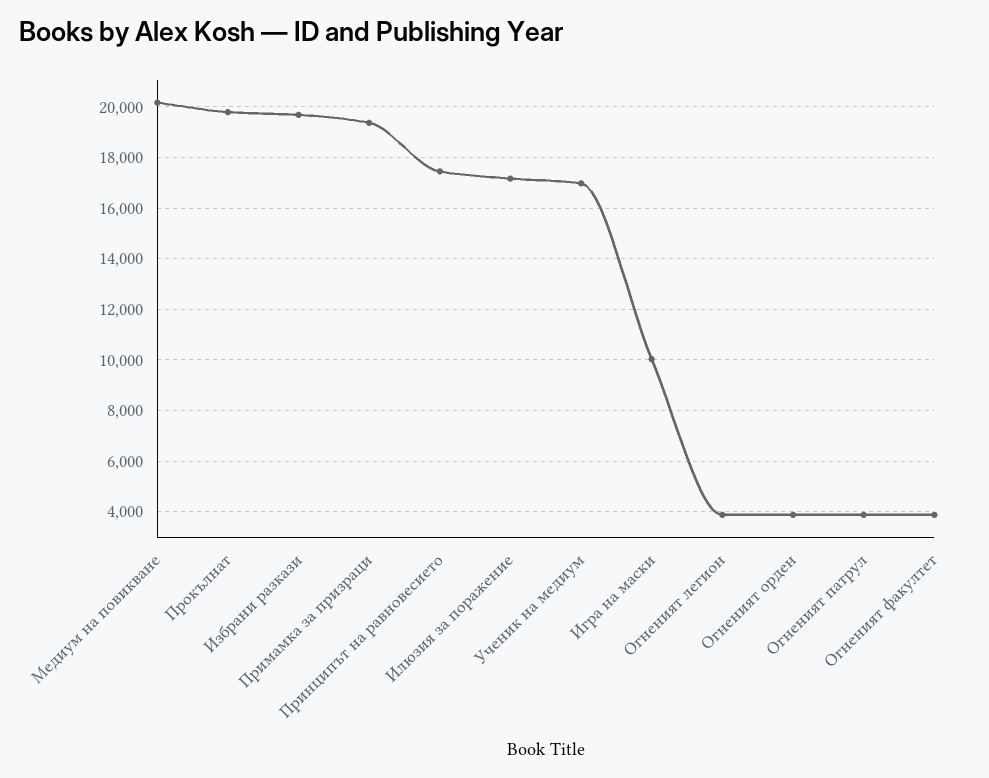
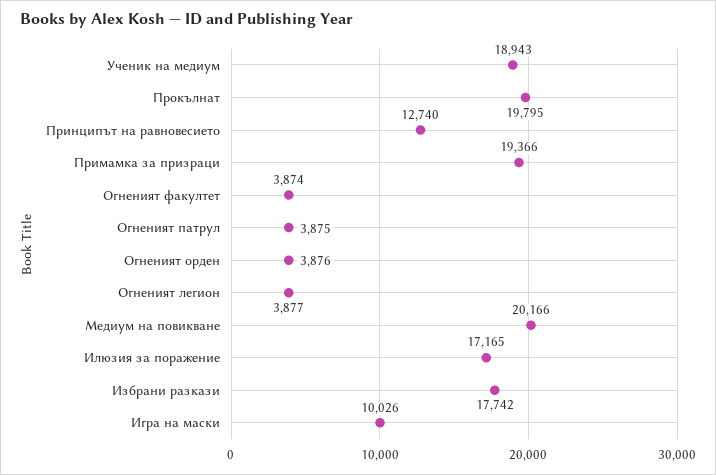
Избрани разкази: 19750 -> 17742
Принципът на равновесието: 17500 -> 12740
Ученик на медиум: 17000 -> 18943

